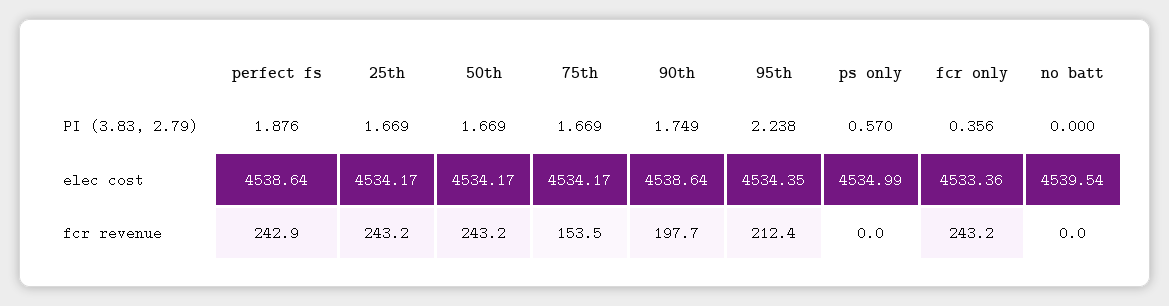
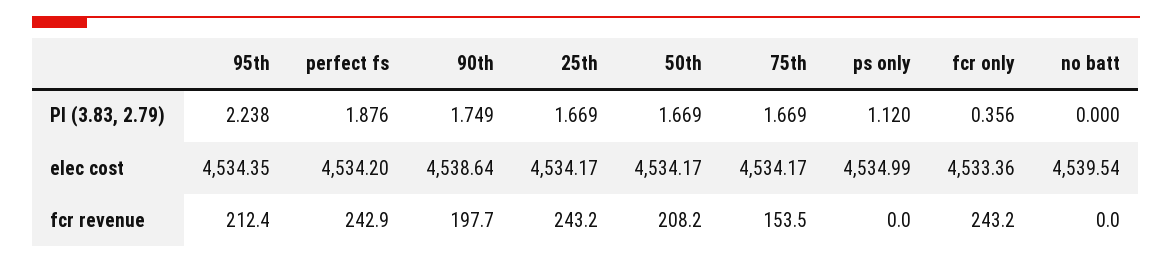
ps only, PI (3.83, 2.79): 0.57 -> 1.12
perfect fs, elec cost: 4538.64 -> 4534.2
50th, fcr revenue: 243.2 -> 208.2

